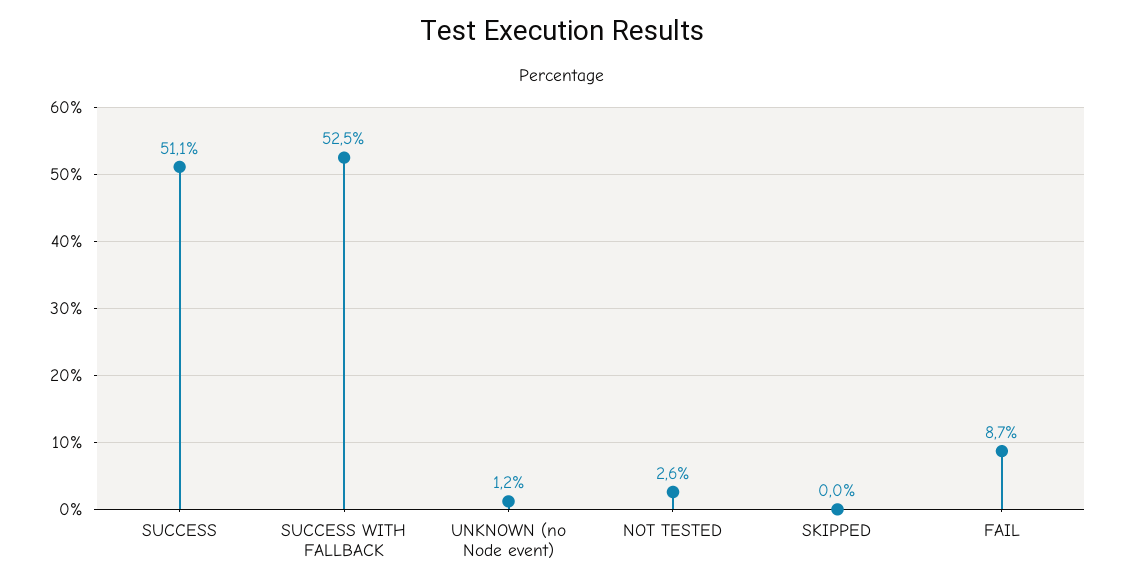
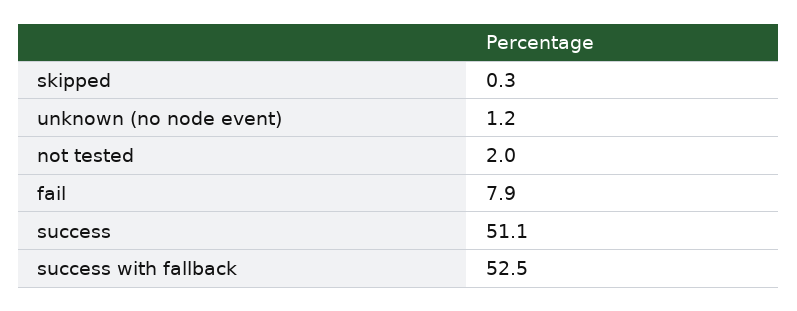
NOT TESTED: 2.6 -> 2
SKIPPED: 0 -> 0.3
FAIL: 8.7 -> 7.9

